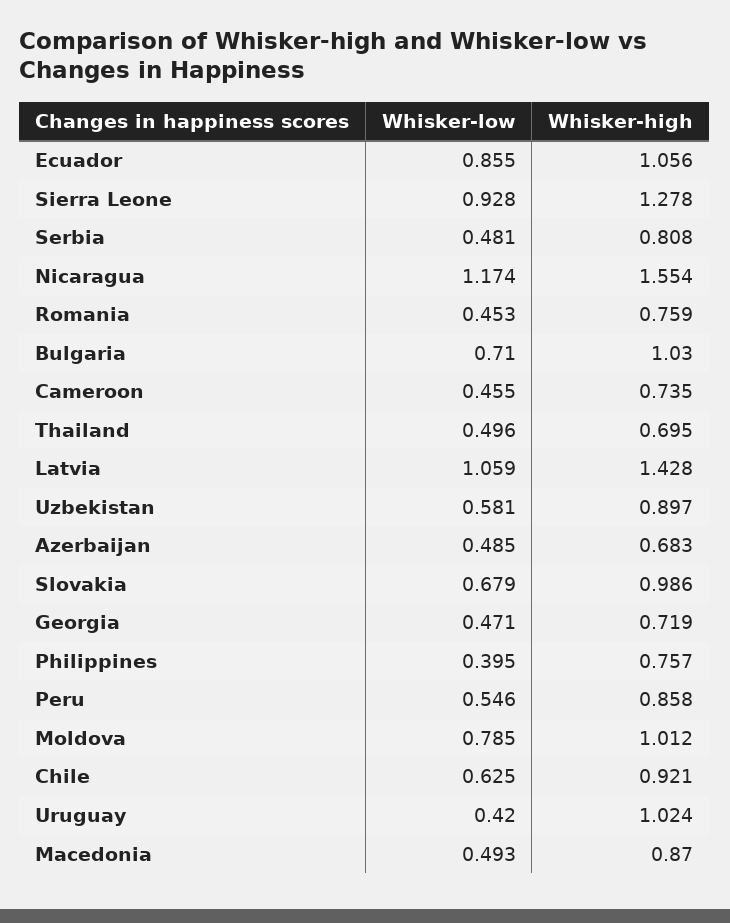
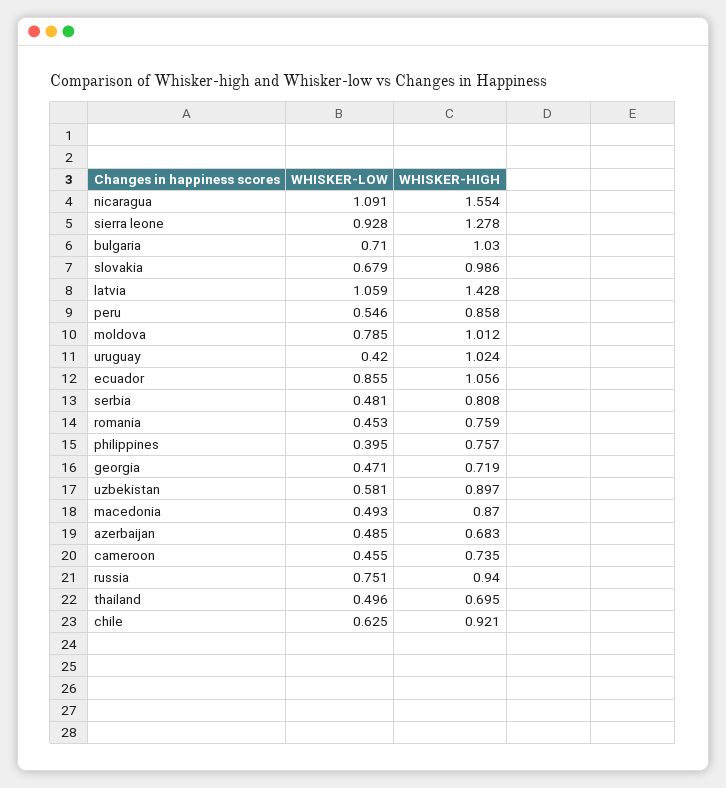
Whisker-low, Nicaragua: 1.174 -> 1.091
Whisker-low, russia: none -> 0.751
Whisker-high, russia: none -> 0.94

